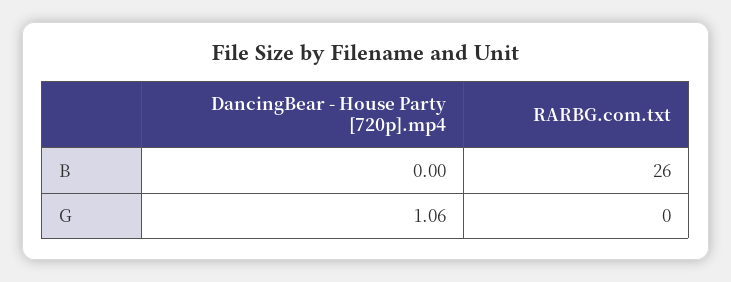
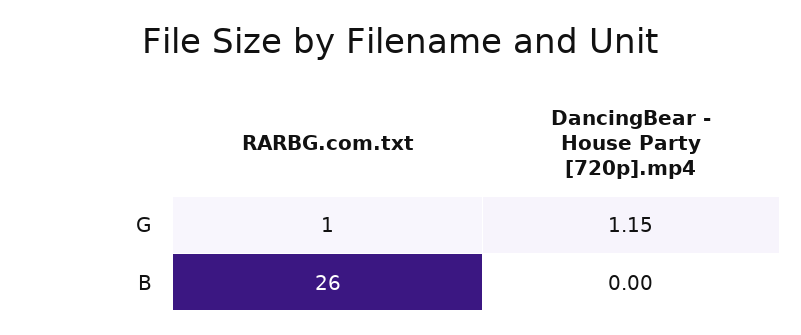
DancingBear - House Party [720p].mp4, G: 1.06 -> 1.15
RARBG.com.txt, G: 0 -> 1

